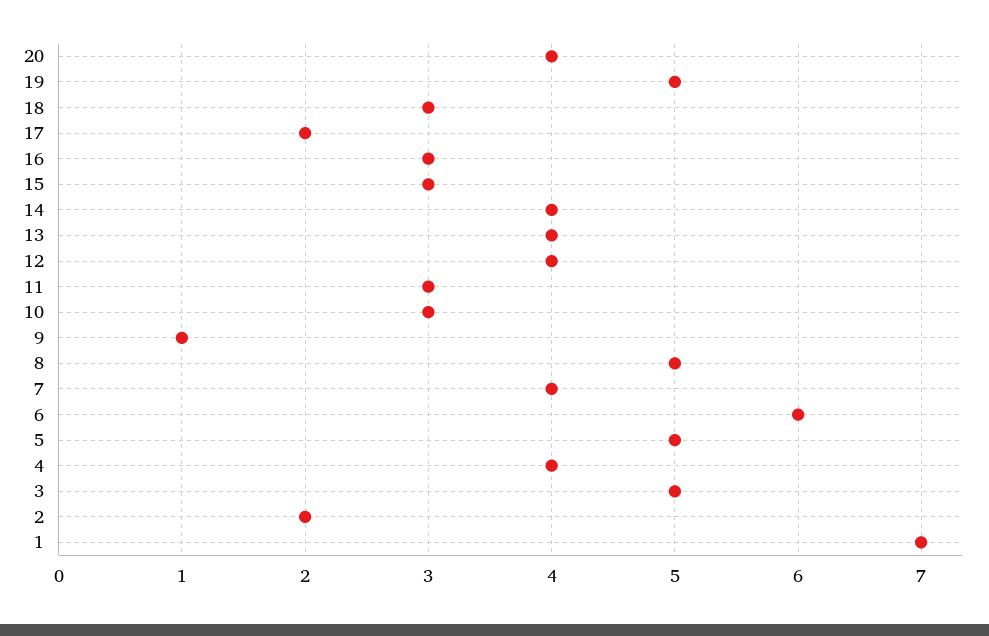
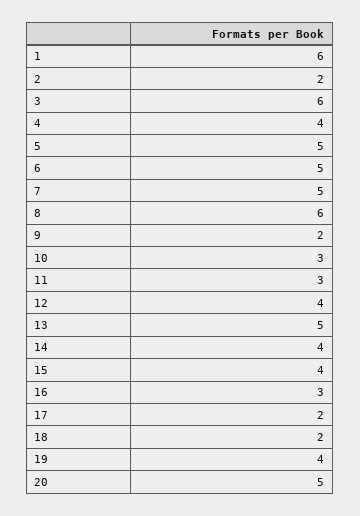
20: 4 -> 5
19: 5 -> 4
18: 3 -> 2
15: 3 -> 4
13: 4 -> 5
9: 1 -> 2
8: 5 -> 6
7: 4 -> 5
6: 6 -> 5
3: 5 -> 6
1: 7 -> 6

